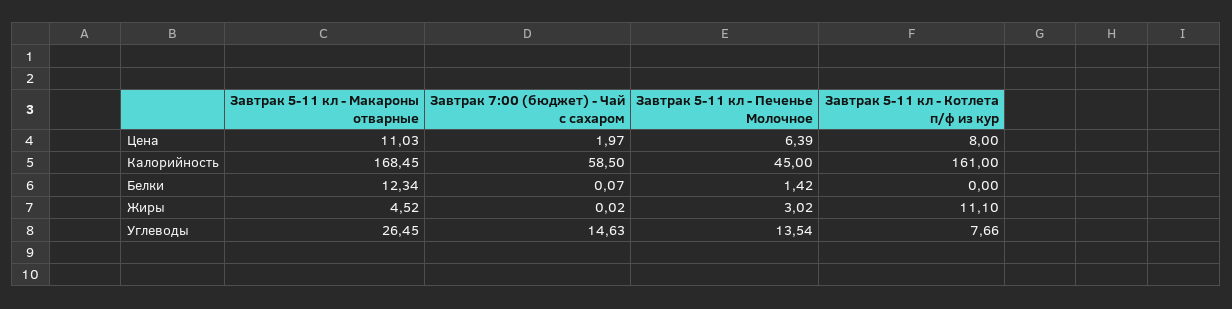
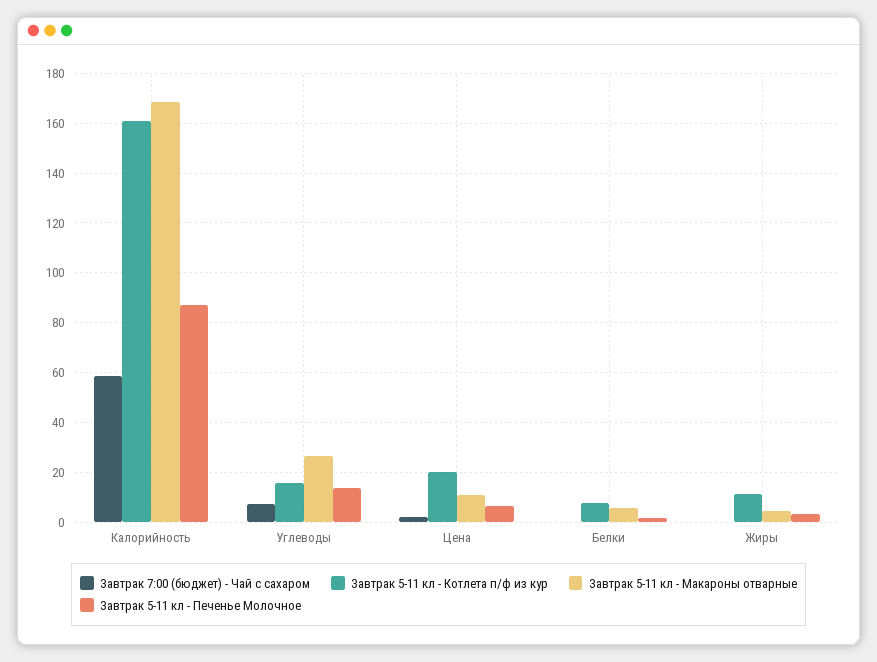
Завтрак 5-11 кл - Котлета п/ф из кур, Цена: 8 -> 20
Завтрак 5-11 кл - Печенье Молочное, Калорийность: 45 -> 87.5
Завтрак 5-11 кл - Макароны отварные, Белки: 12.34 -> 5
Завтрак 5-11 кл - Котлета п/ф из кур, Белки: 0 -> 7.5
Завтрак 7:00 (бюджет) - Чай с сахаром, Углеводы: 14.63 -> 7.5
Завтрак 5-11 кл - Котлета п/ф из кур, Углеводы: 7.66 -> 15

